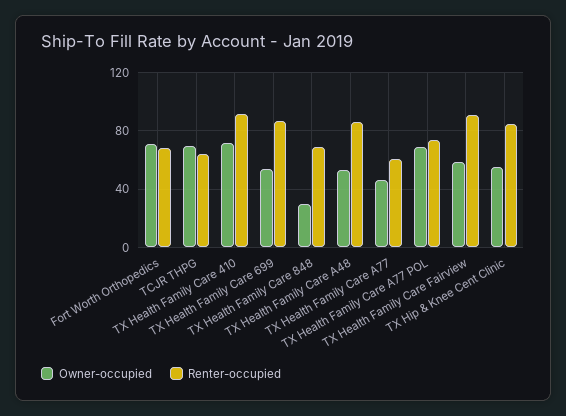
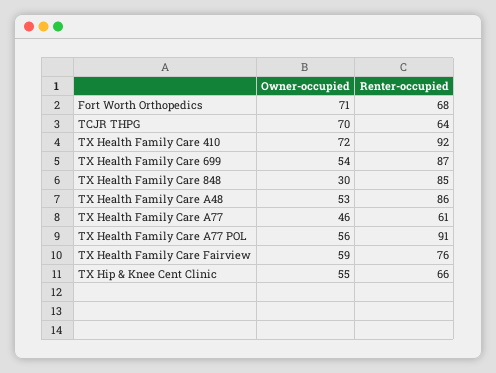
Renter-occupied, TX Health Family Care 848: 70 -> 85
Owner-occupied, TX Health Family Care A77 POL: 70 -> 56
Renter-occupied, TX Health Family Care A77 POL: 75 -> 91
Renter-occupied, TX Health Family Care Fairview: 90 -> 76
Renter-occupied, TX Hip & Knee Cent Clinic: 85 -> 66

